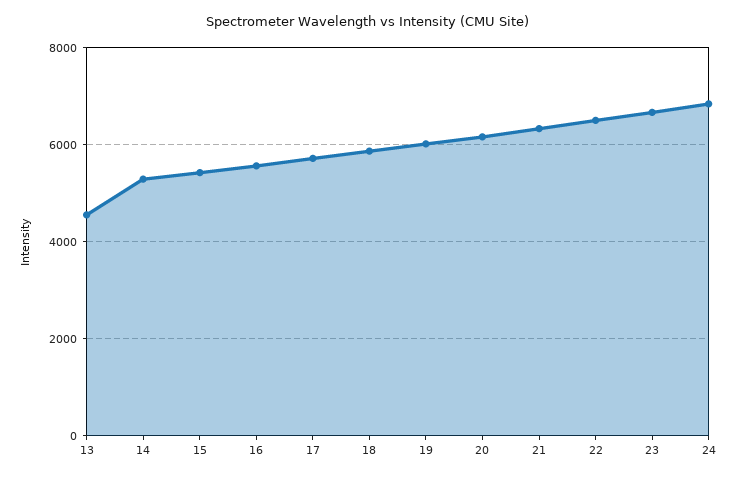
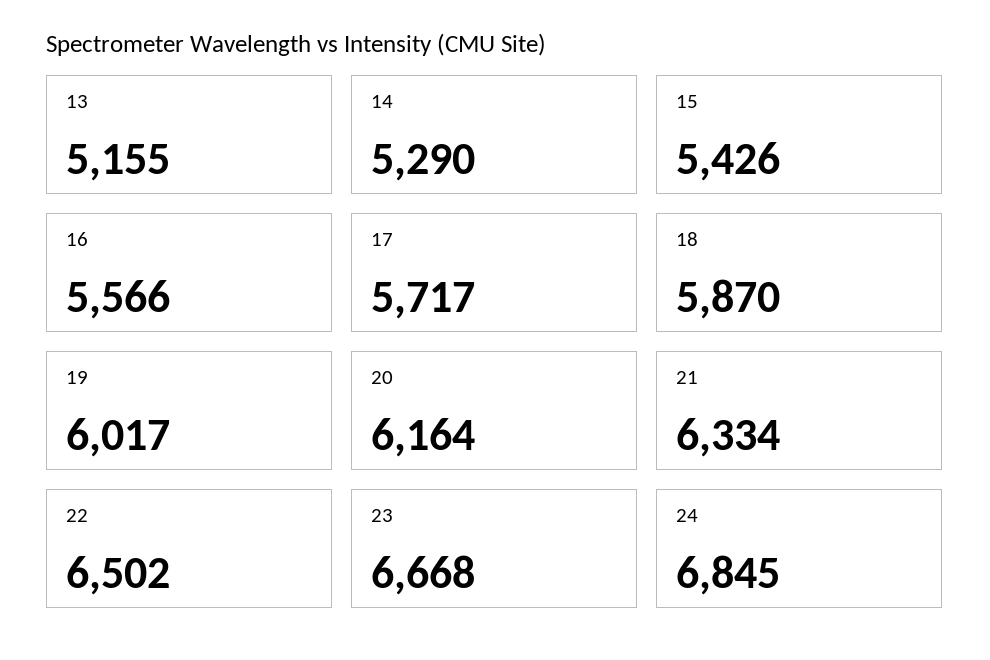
13: 4600 -> 5155

